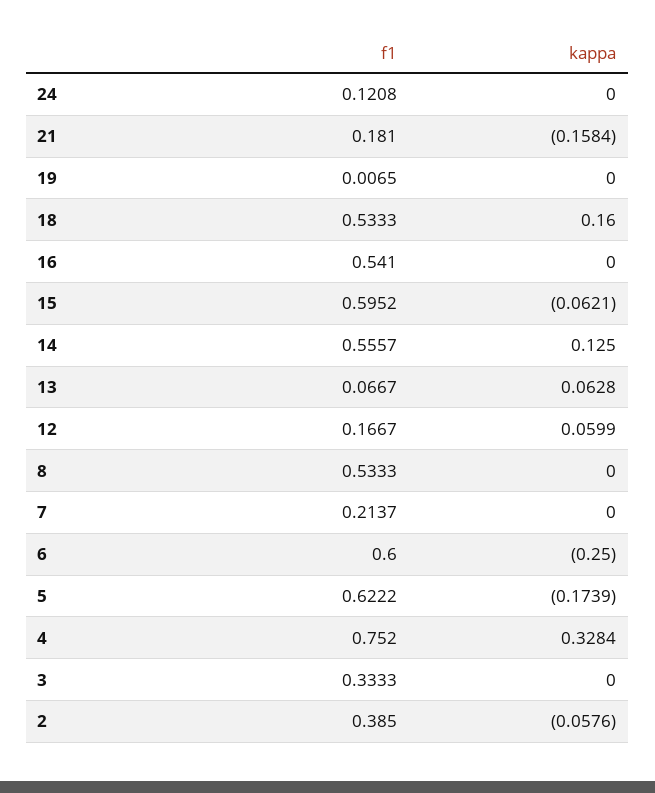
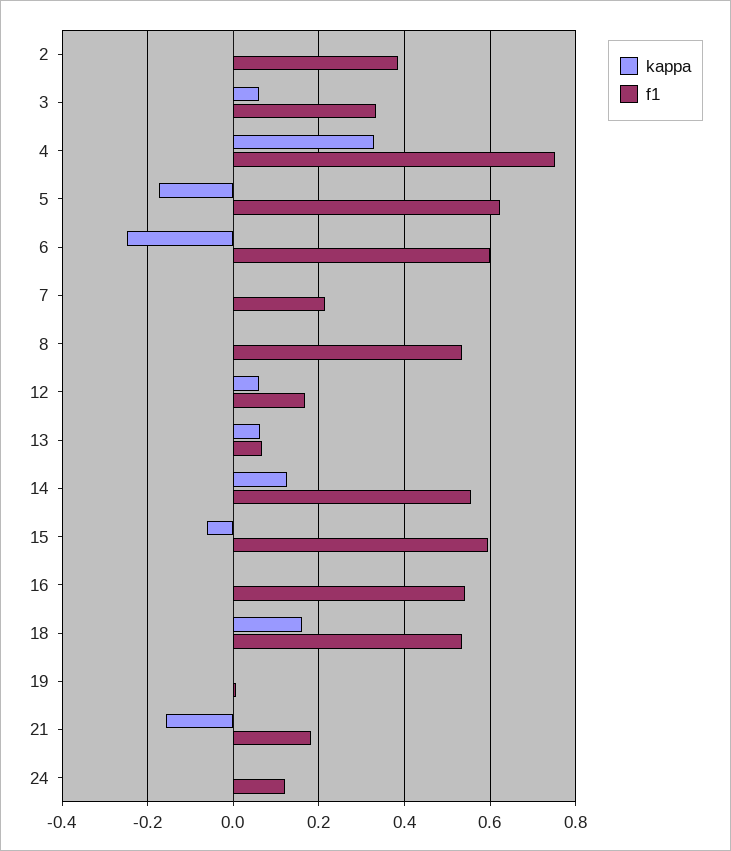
kappa, 3: 0 -> 0.06
kappa, 2: -0.0576 -> 0

